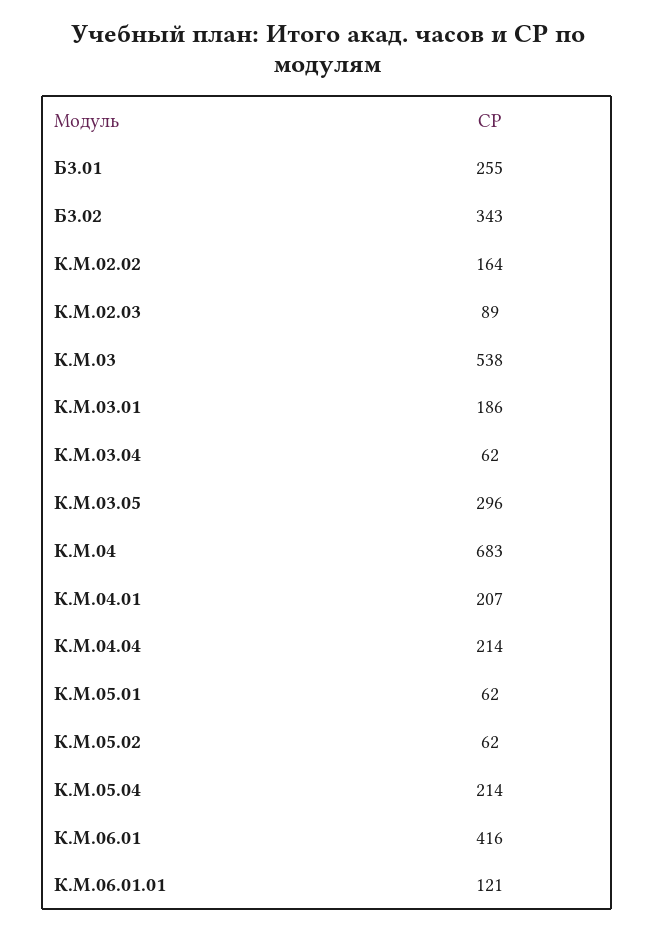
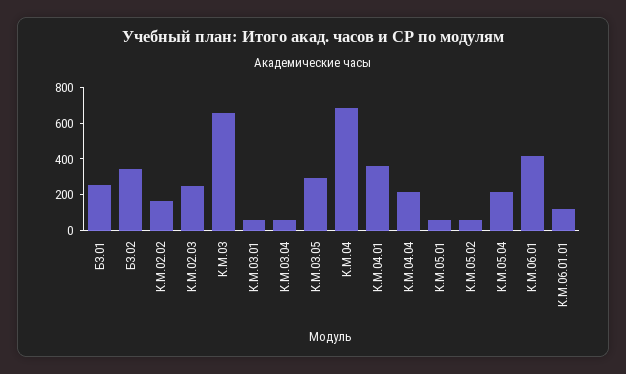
К.М.02.03: 89 -> 250
К.М.03: 538 -> 650
К.М.03.01: 186 -> 50
К.М.04.01: 207 -> 350

